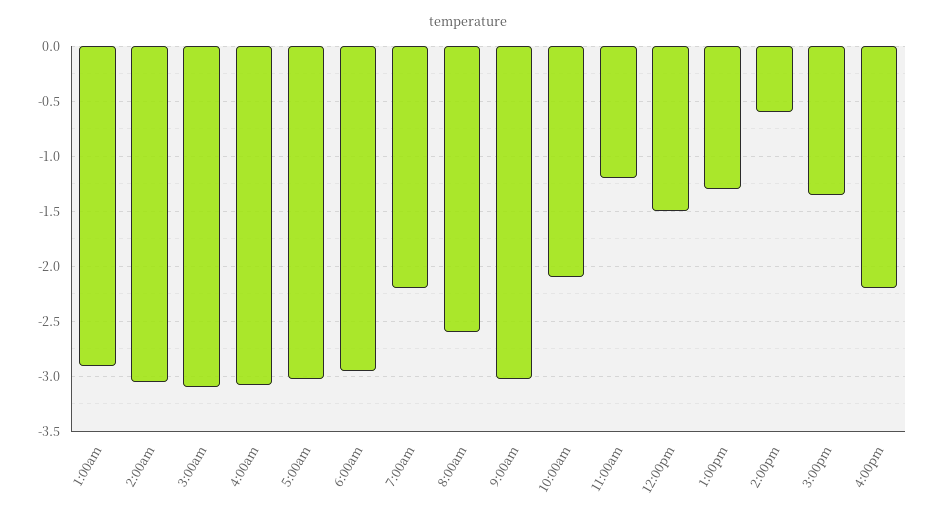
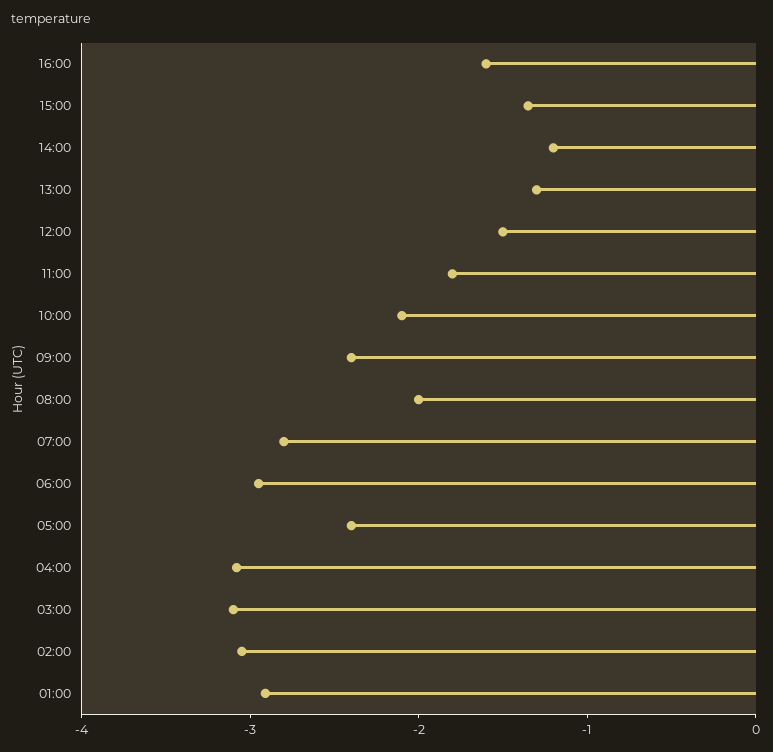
5:00am: -3 -> -2.4
7:00am: -2.2 -> -2.8
8:00am: -2.6 -> -2
9:00am: -3 -> -2.4
11:00am: -1.2 -> -1.8
2:00pm: -0.6 -> -1.2
4:00pm: -2.2 -> -1.6

